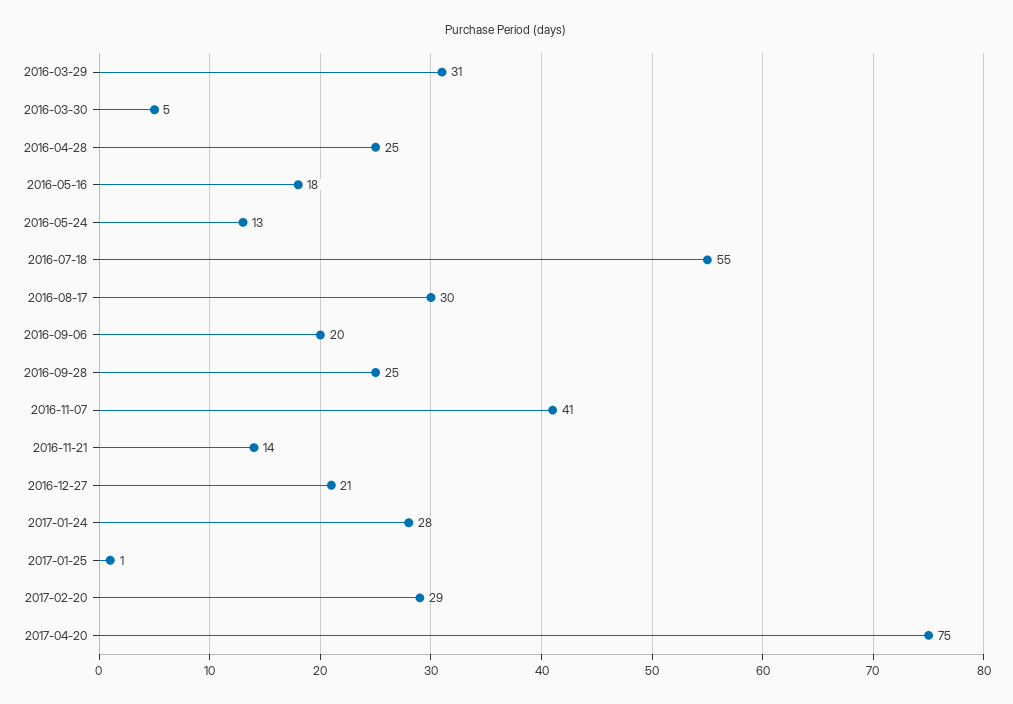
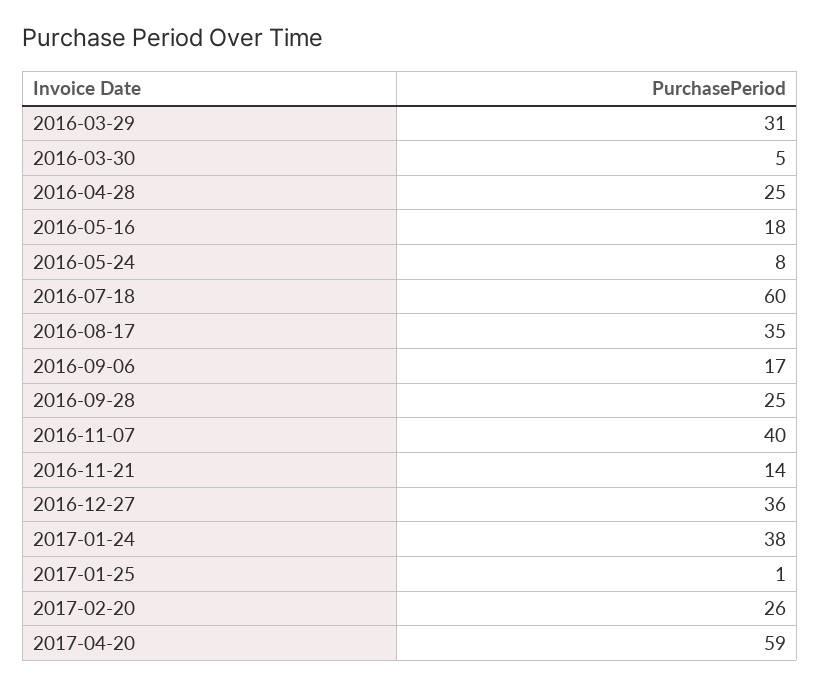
2016-05-24: 13 -> 8
2016-07-18: 55 -> 60
2016-08-17: 30 -> 35
2016-09-06: 20 -> 17
2016-11-07: 41 -> 40
2016-12-27: 21 -> 36
2017-01-24: 28 -> 38
2017-02-20: 29 -> 26
2017-04-20: 75 -> 59

